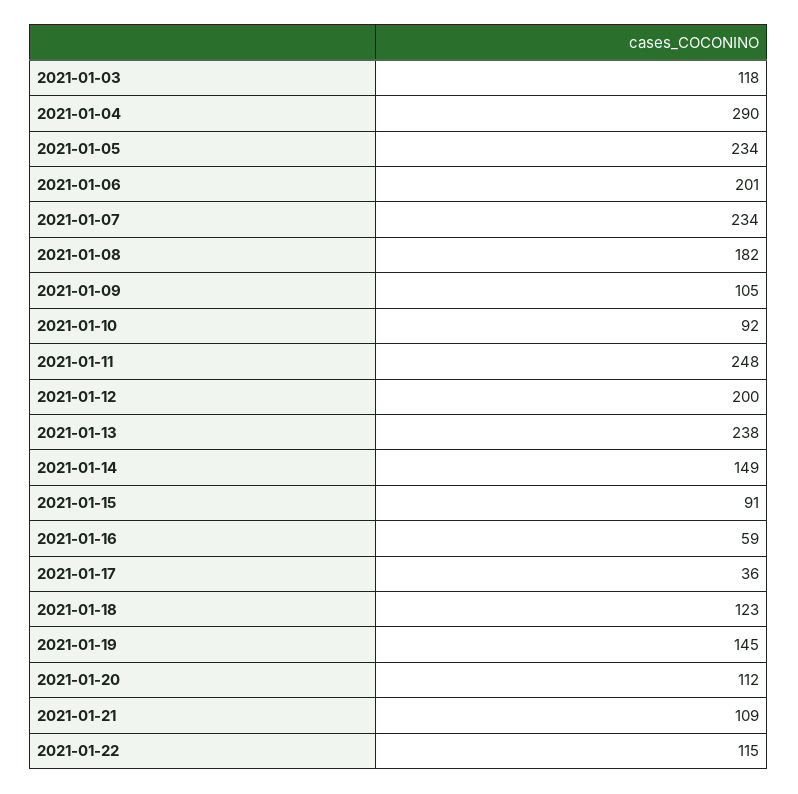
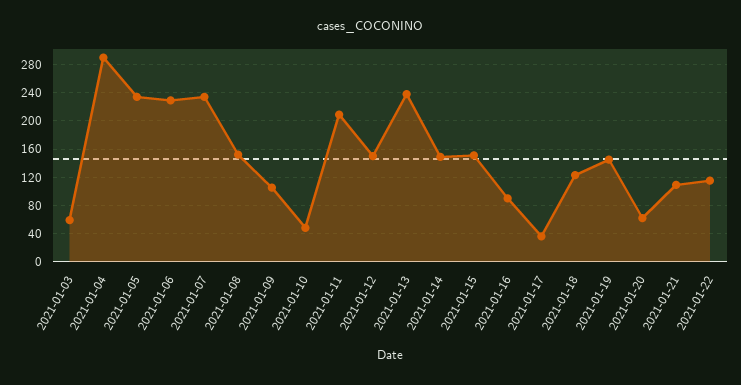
2021-01-03: 118 -> 60
2021-01-06: 201 -> 230
2021-01-08: 182 -> 150
2021-01-10: 92 -> 50
2021-01-11: 248 -> 210
2021-01-12: 200 -> 150
2021-01-15: 91 -> 150
2021-01-16: 59 -> 90
2021-01-20: 112 -> 60

